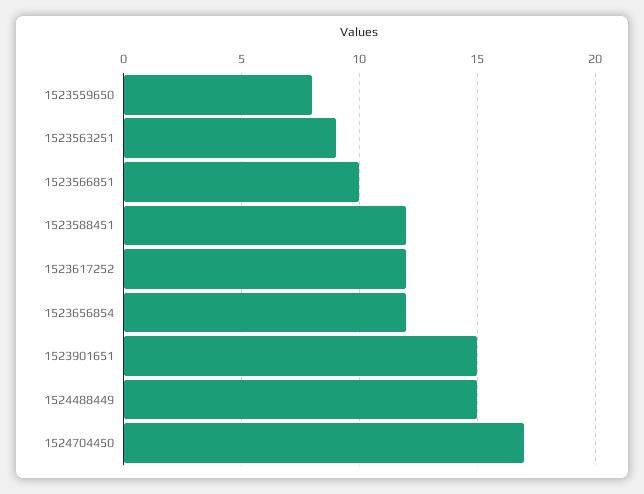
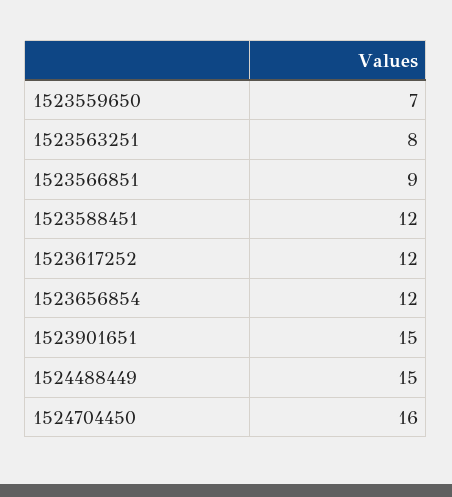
1523559650: 8 -> 7
1523563251: 9 -> 8
1523566851: 10 -> 9
1524704450: 17 -> 16

